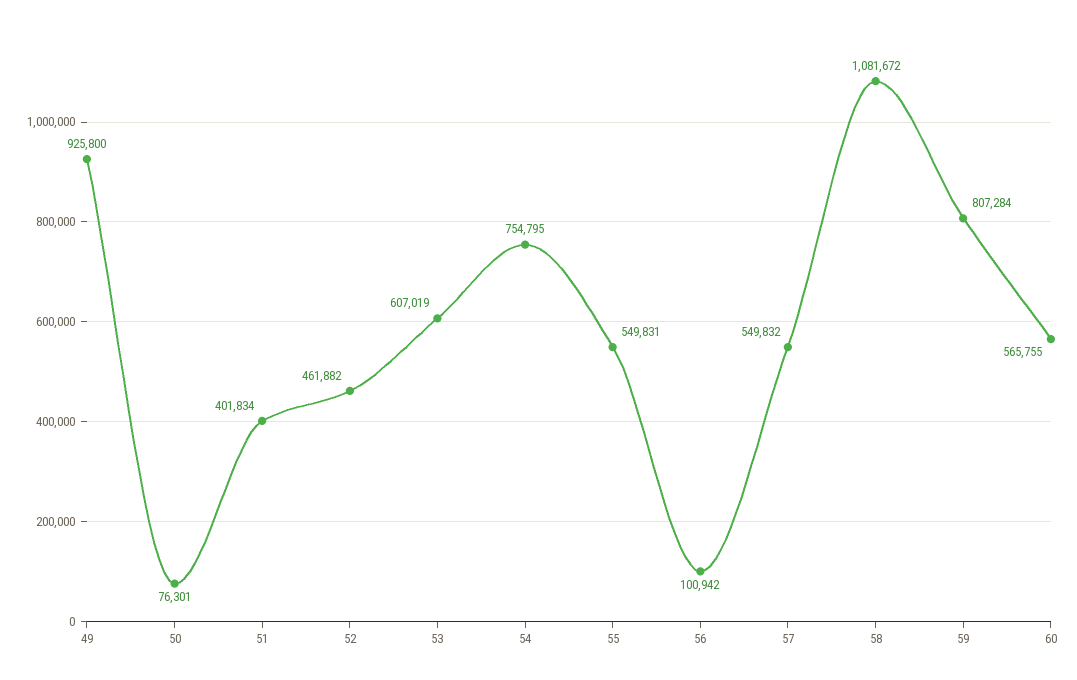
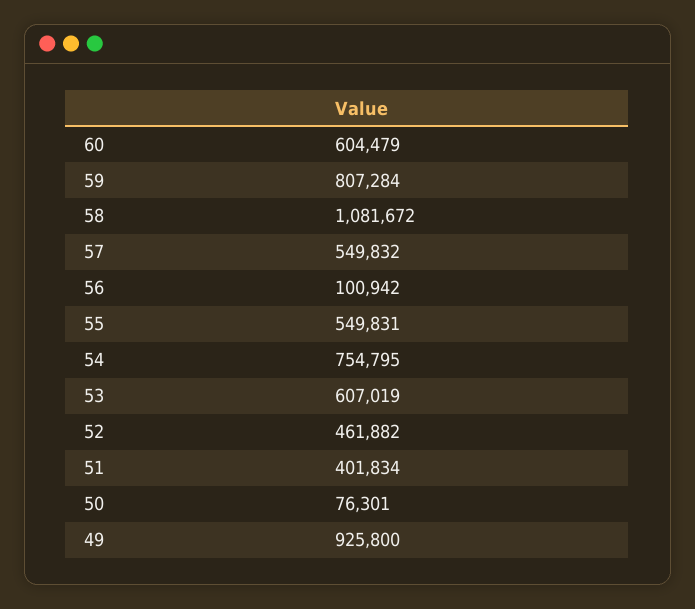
60: 565755 -> 604479

